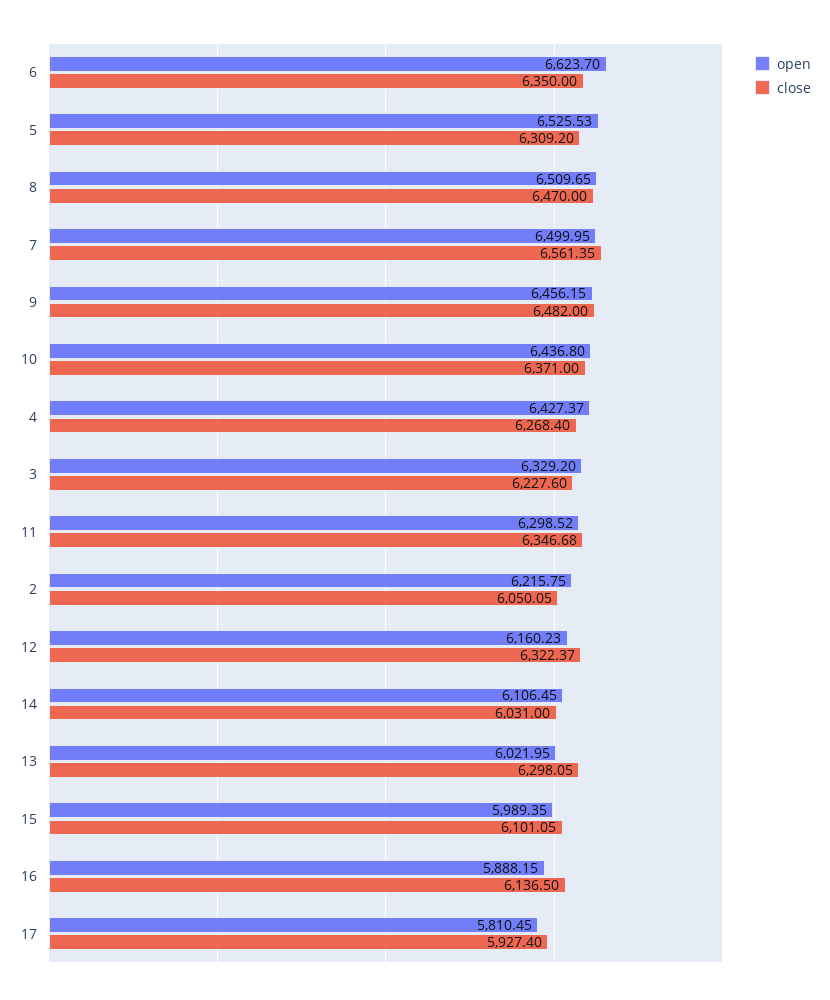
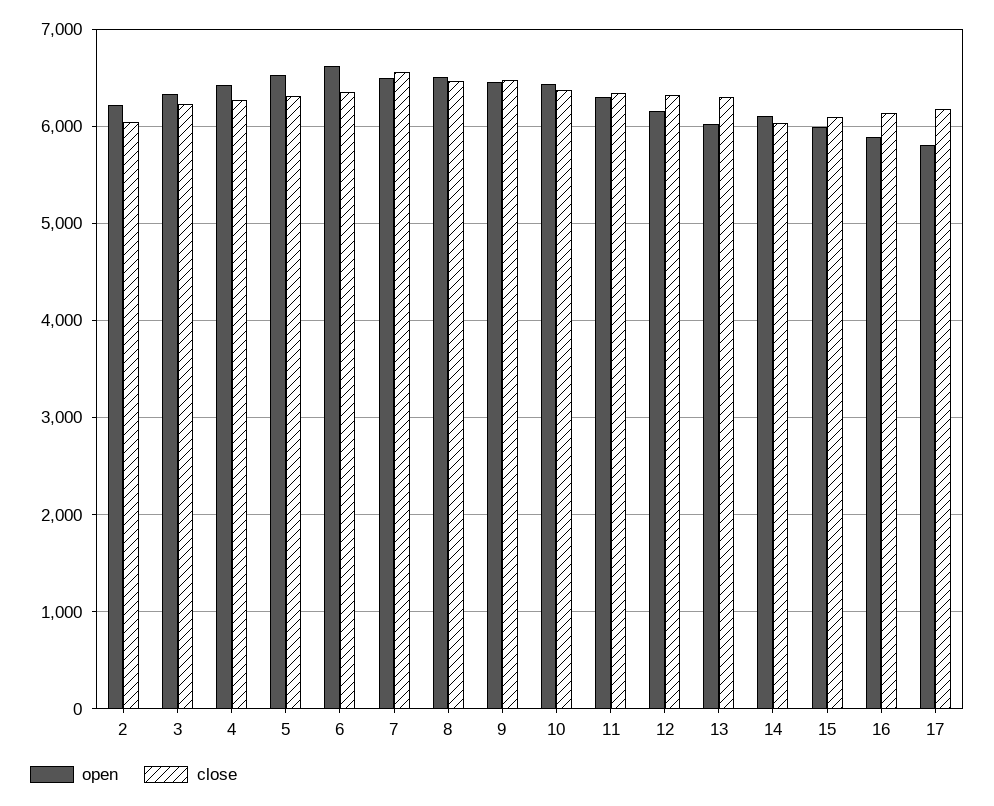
close, 17: 5927.4 -> 6200

